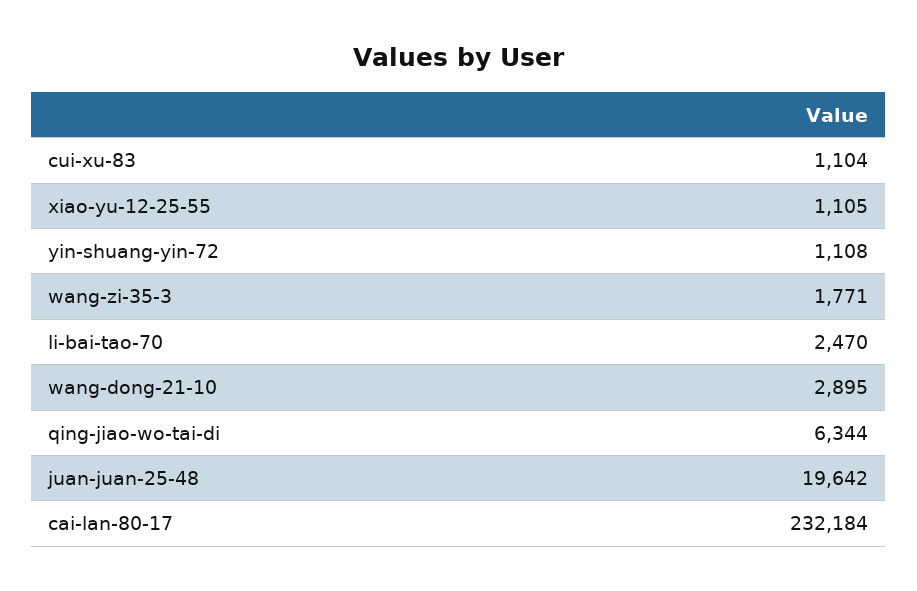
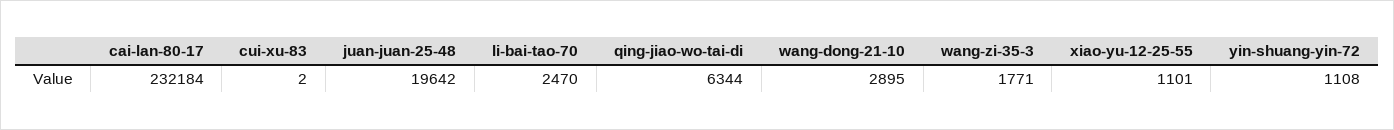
cui-xu-83: 1104 -> 2
xiao-yu-12-25-55: 1105 -> 1101

